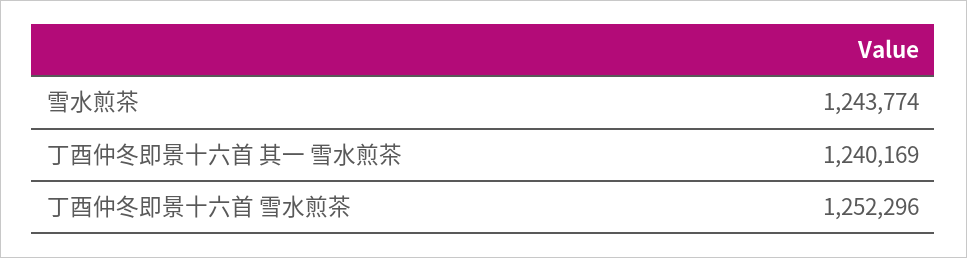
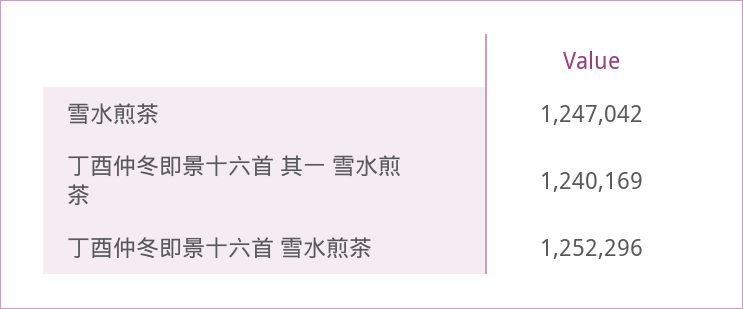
雪水煎茶: 1243774 -> 1247042

